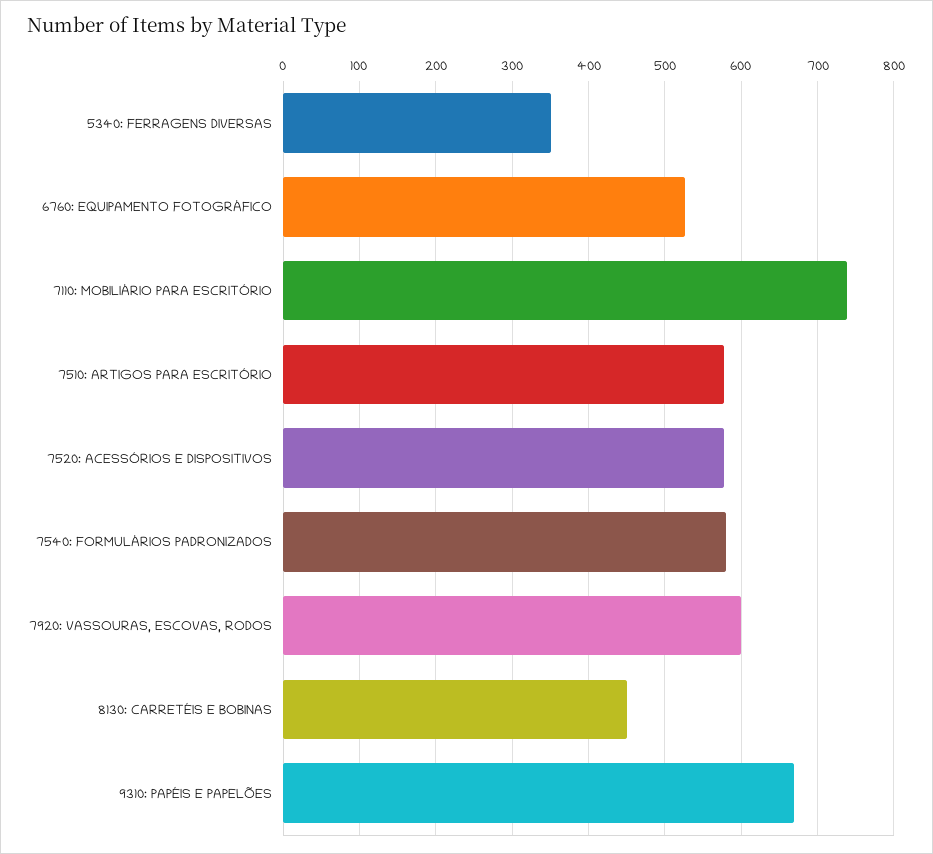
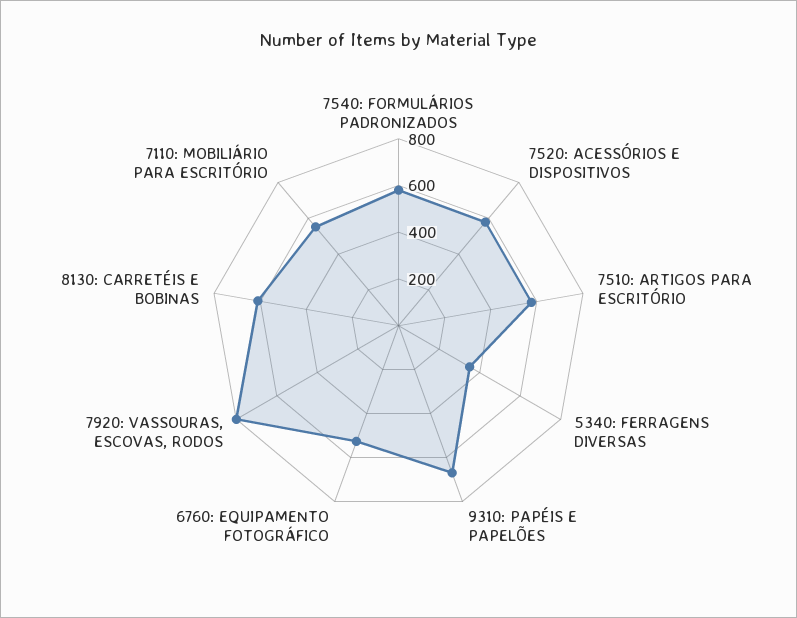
7110: MOBILIÁRIO PARA ESCRITÓRIO: 740 -> 550
7920: VASSOURAS, ESCOVAS, RODOS: 600 -> 800
8130: CARRETÉIS E BOBINAS: 450 -> 600

